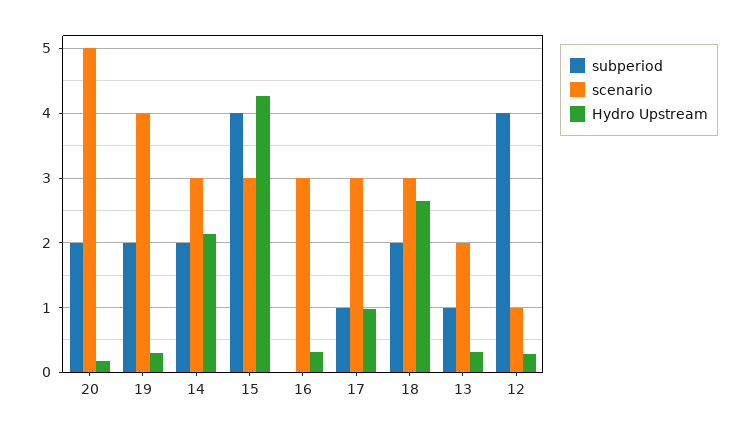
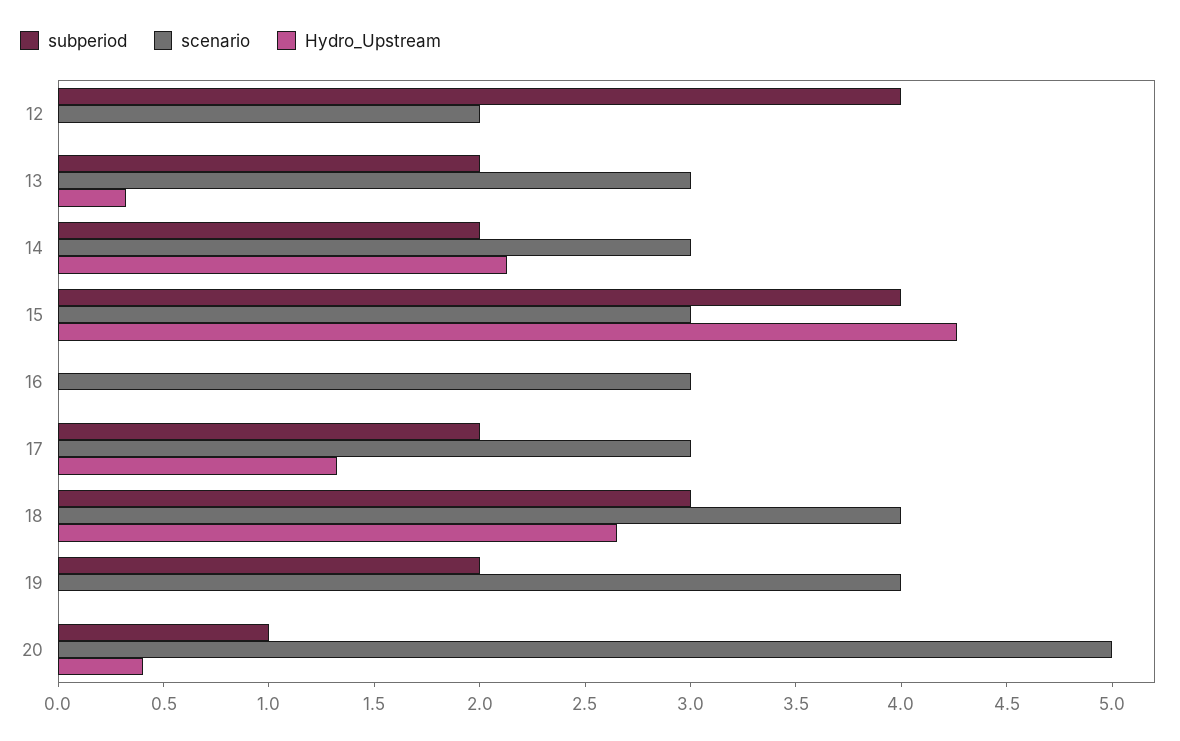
subperiod, 20: 2 -> 1
Hydro Upstream, 20: 0.2 -> 0.4
Hydro Upstream, 19: 0.3 -> 0
Hydro Upstream, 16: 0.3 -> 0
subperiod, 17: 1 -> 2
Hydro Upstream, 17: 1 -> 1.3
subperiod, 18: 2 -> 3
scenario, 18: 3 -> 4
subperiod, 13: 1 -> 2
scenario, 13: 2 -> 3
scenario, 12: 1 -> 2
Hydro Upstream, 12: 0.3 -> 0

